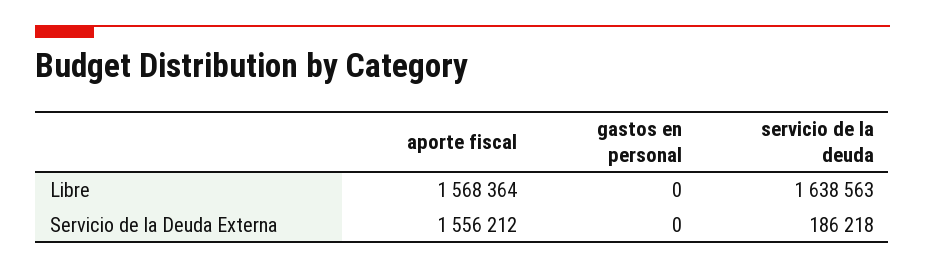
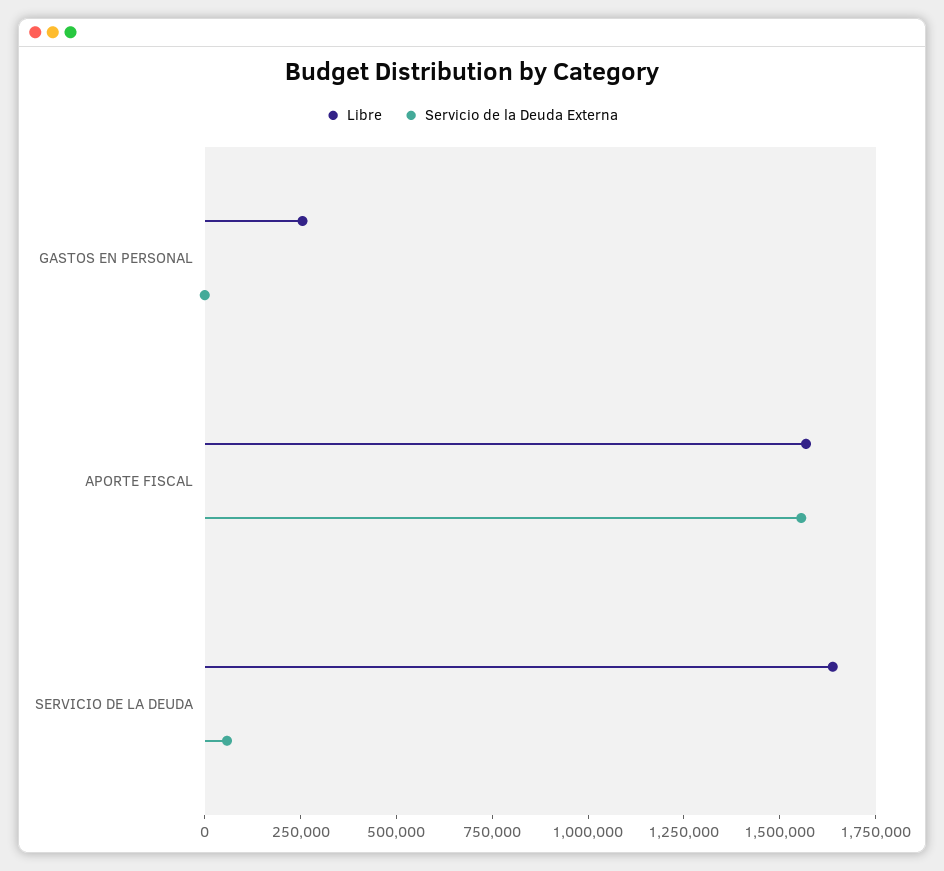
Libre, gastos en personal: 0 -> 250000
Servicio de la Deuda Externa, servicio de la deuda: 186218 -> 50000

